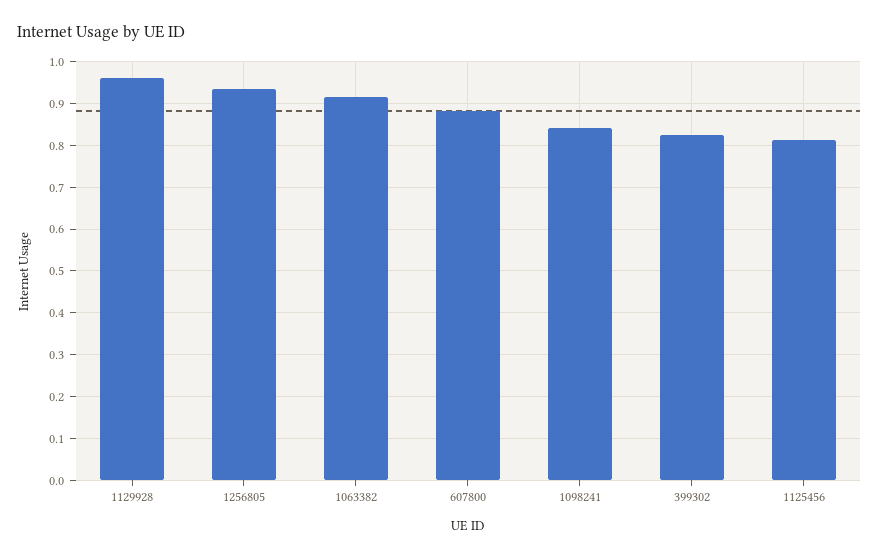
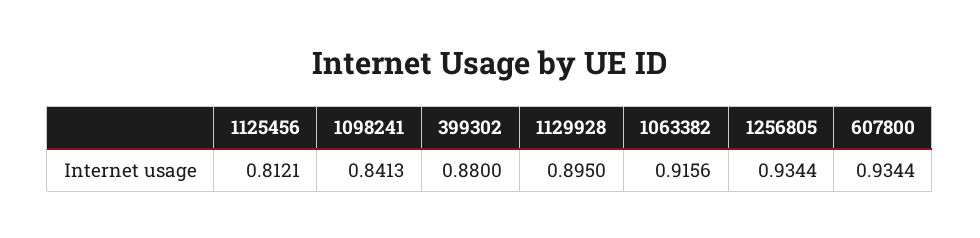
1129928: 0.96 -> 0.895
607800: 0.88 -> 0.9344
399302: 0.82 -> 0.88

